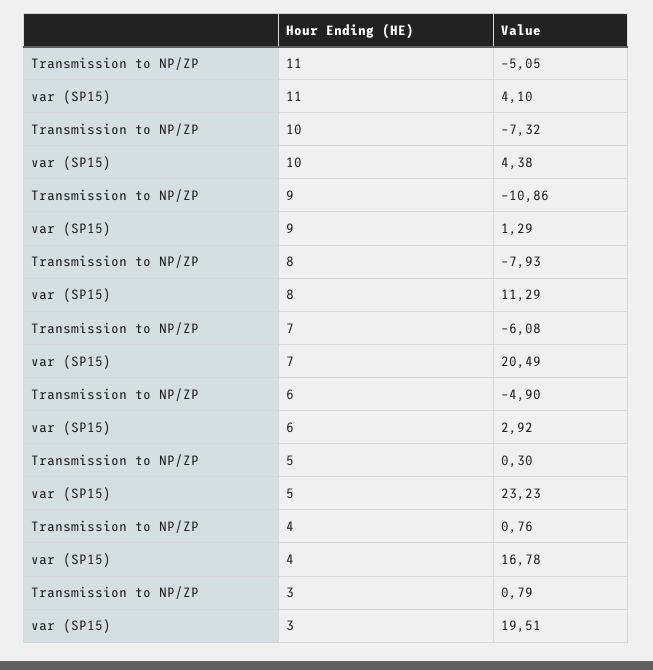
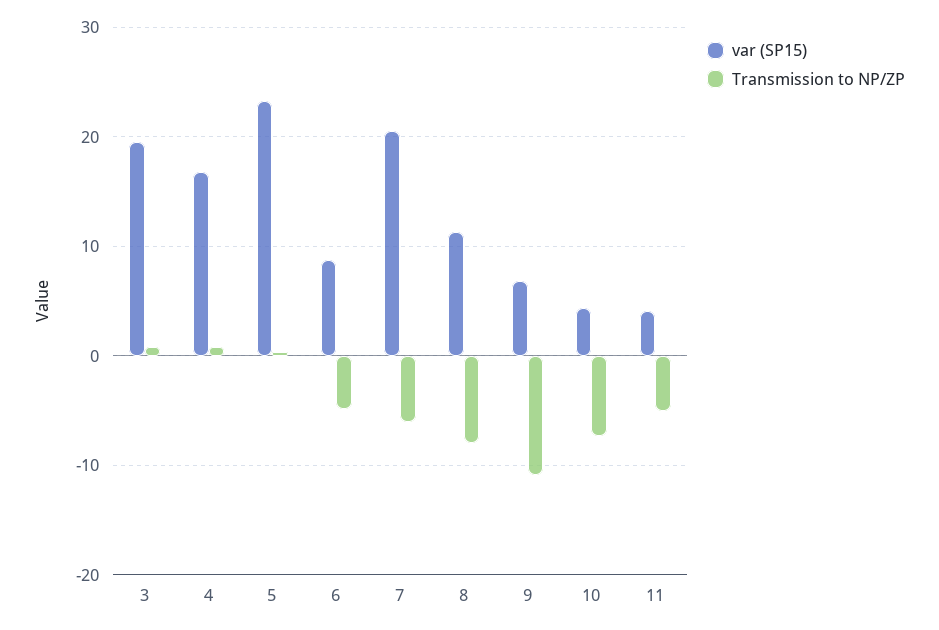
var (SP15), 9: 1.29 -> 7
var (SP15), 6: 2.92 -> 9

